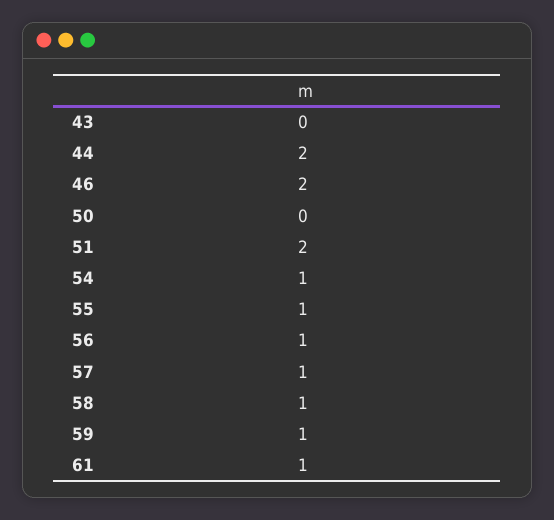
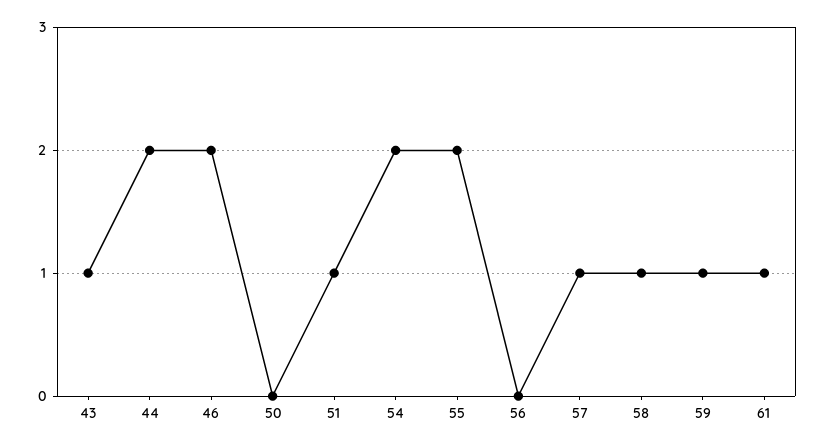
43: 0 -> 1
51: 2 -> 1
54: 1 -> 2
55: 1 -> 2
56: 1 -> 0

